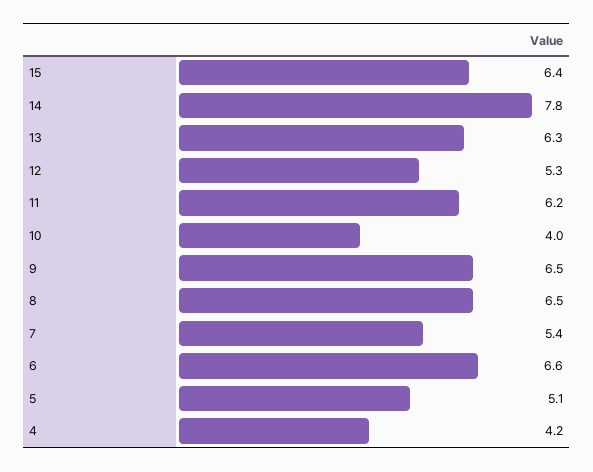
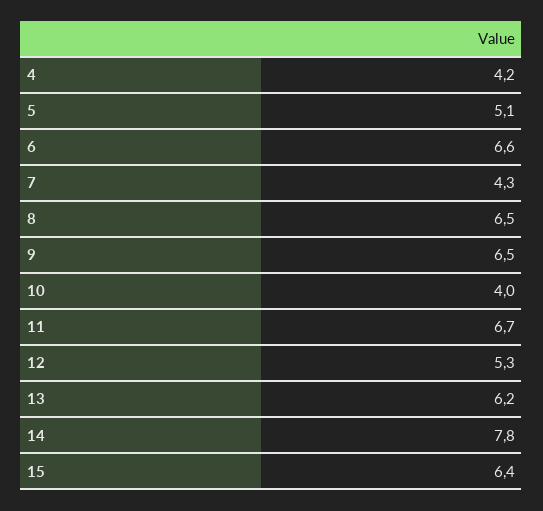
13: 6.3 -> 6.2
11: 6.2 -> 6.7
7: 5.4 -> 4.3

